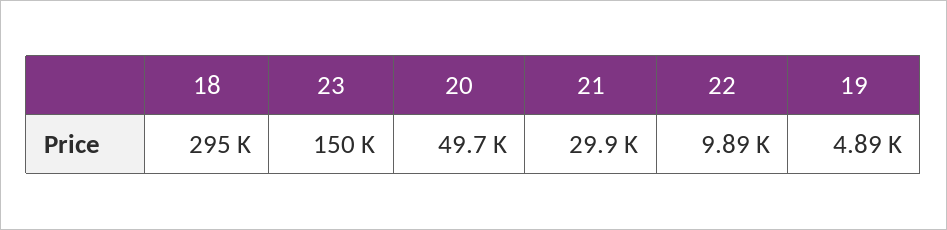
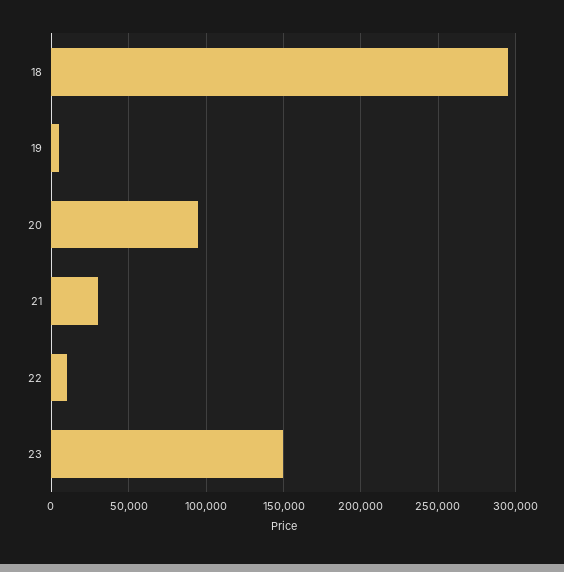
20: 49700 -> 95000

